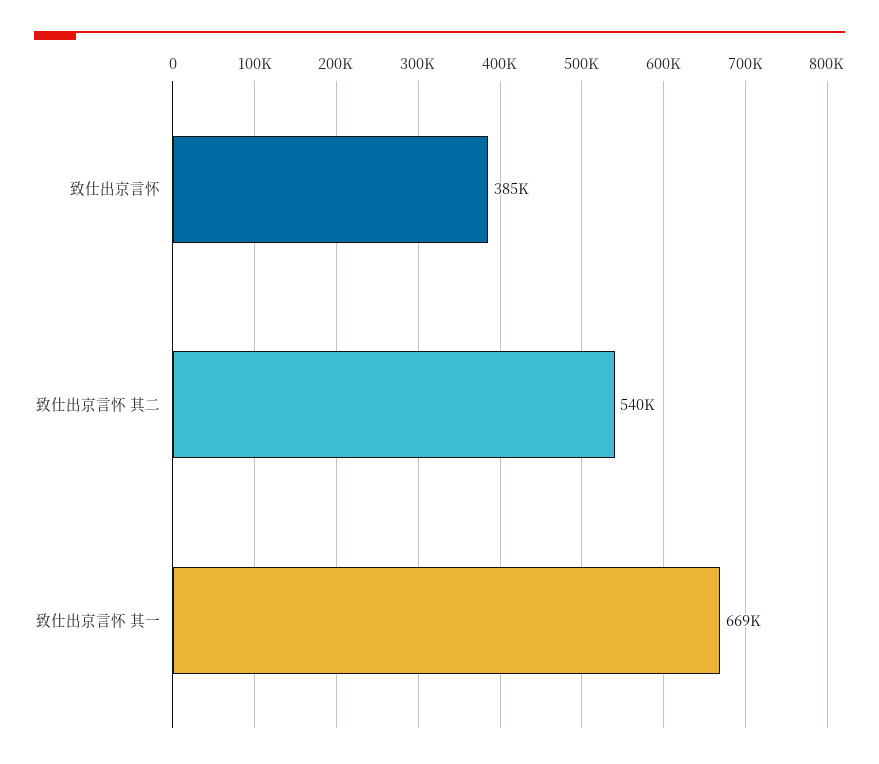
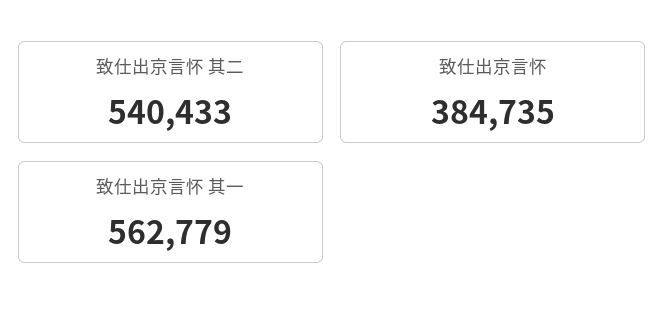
致仕出京言怀 其一: 669000 -> 562779

